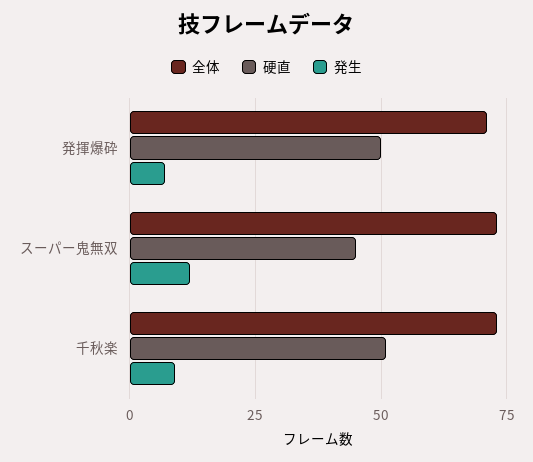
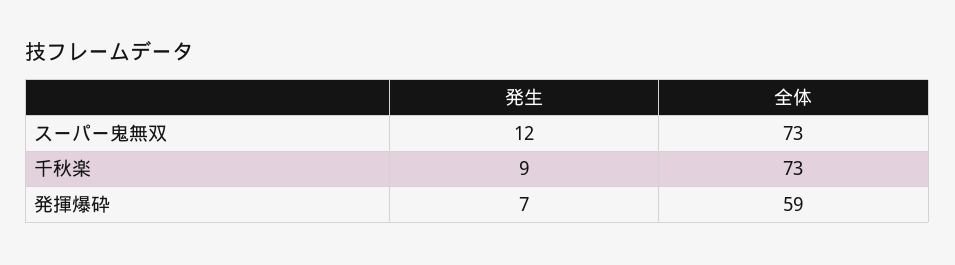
全体, 発揮爆砕: 70 -> 59
硬直, 発揮爆砕: 50 -> none
硬直, スーパー鬼無双: 45 -> none
硬直, 千秋楽: 50 -> none

